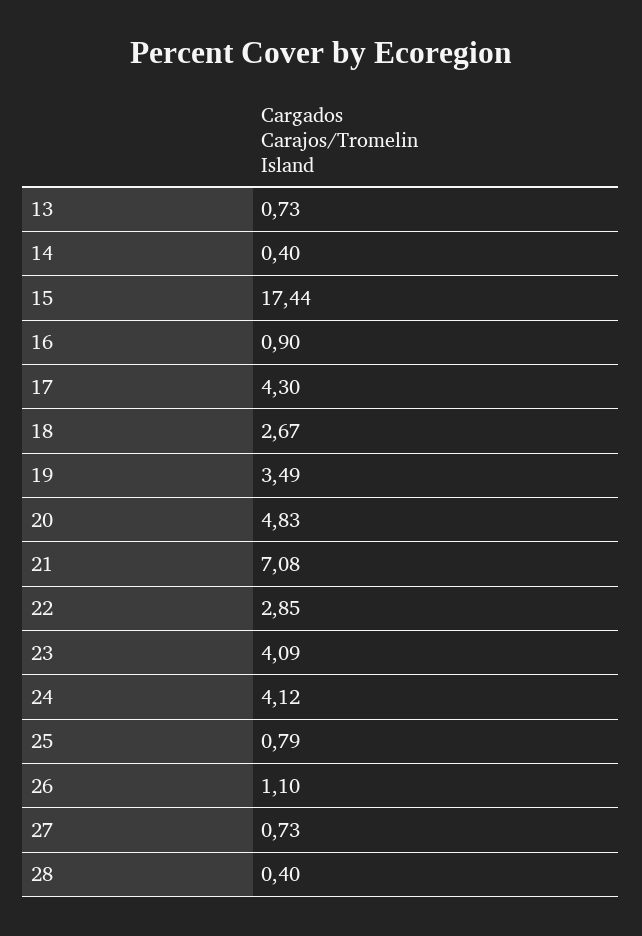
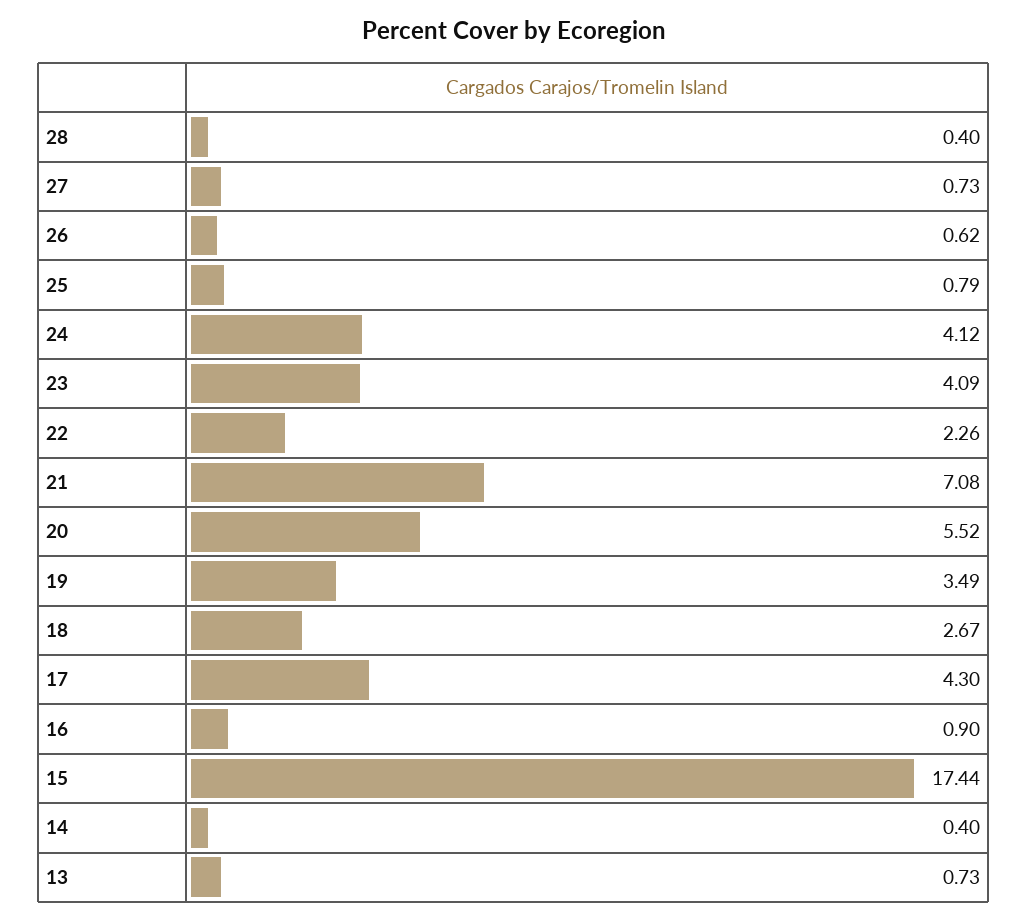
20: 4.83 -> 5.52
22: 2.85 -> 2.26
26: 1.1 -> 0.62

